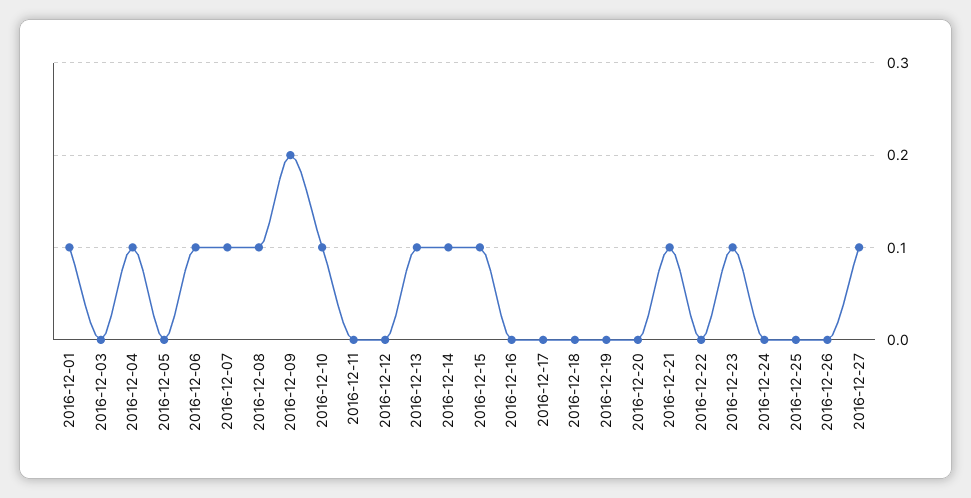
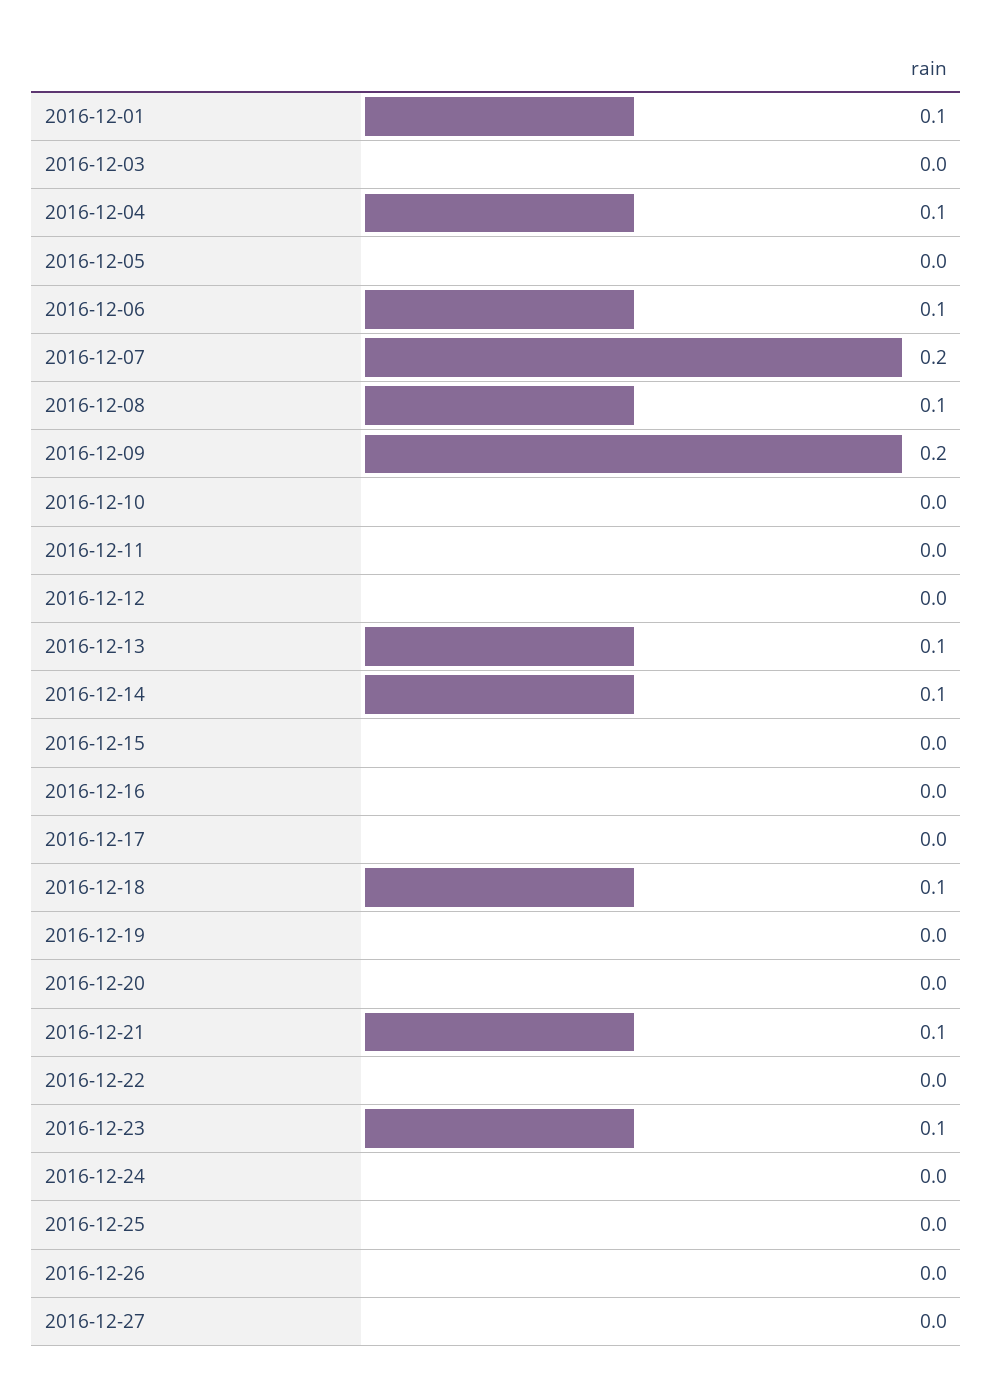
2016-12-07: 0.1 -> 0.2
2016-12-10: 0.1 -> 0
2016-12-15: 0.1 -> 0
2016-12-18: 0 -> 0.1
2016-12-27: 0.1 -> 0

